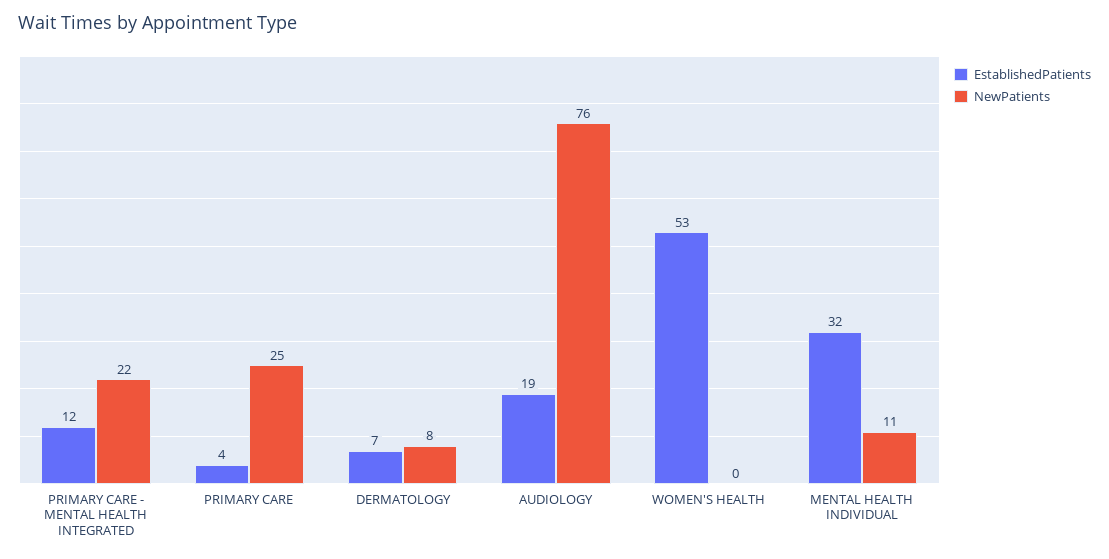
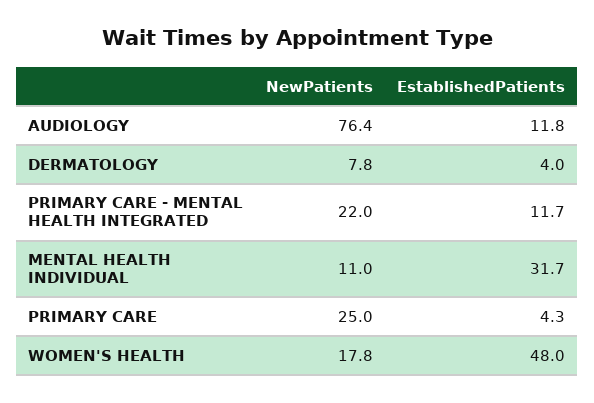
EstablishedPatients, DERMATOLOGY: 7 -> 4
EstablishedPatients, AUDIOLOGY: 19 -> 11.8
EstablishedPatients, WOMEN'S HEALTH: 53 -> 48
NewPatients, WOMEN'S HEALTH: 0 -> 17.8

